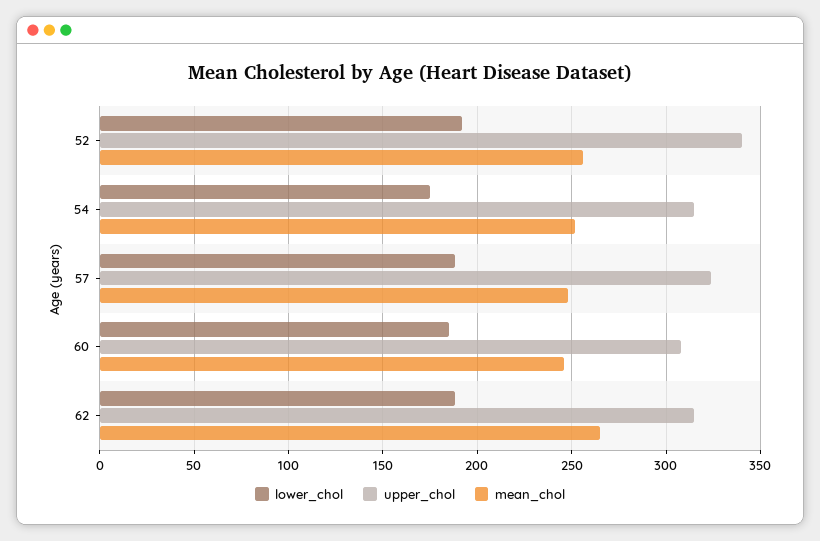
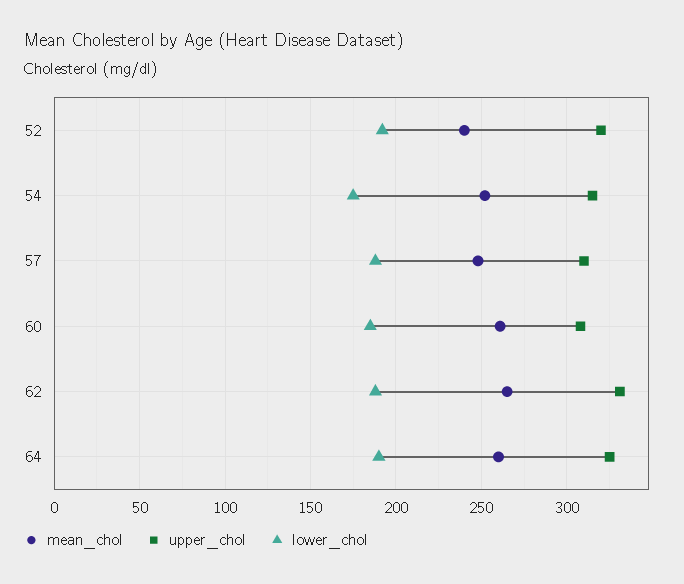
upper_chol, 52: 340 -> 320
mean_chol, 52: 255 -> 240
upper_chol, 57: 325 -> 310
mean_chol, 60: 245 -> 260
upper_chol, 62: 315 -> 330
mean_chol, 64: none -> 260
upper_chol, 64: none -> 325
lower_chol, 64: none -> 190

